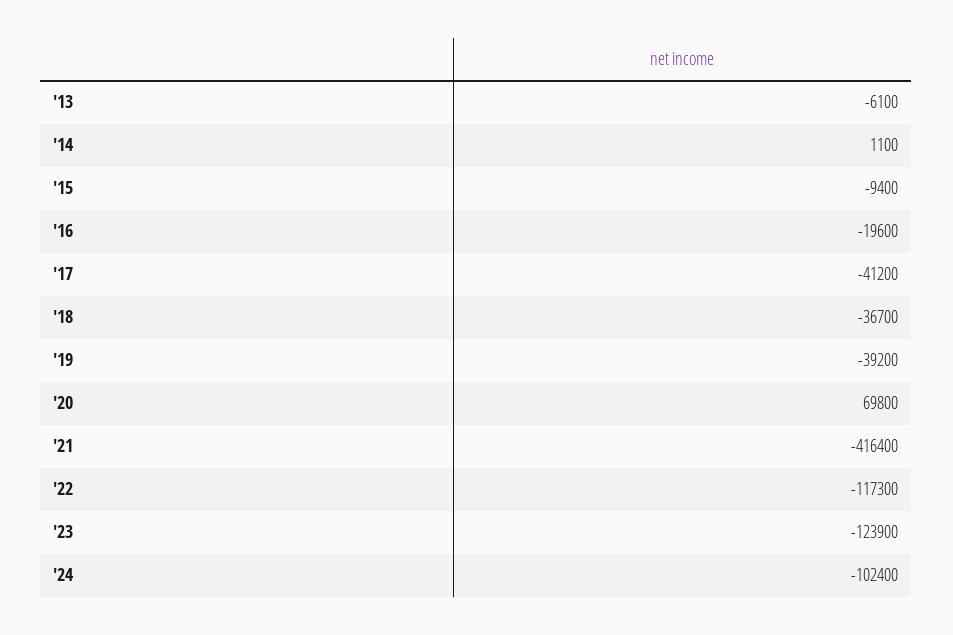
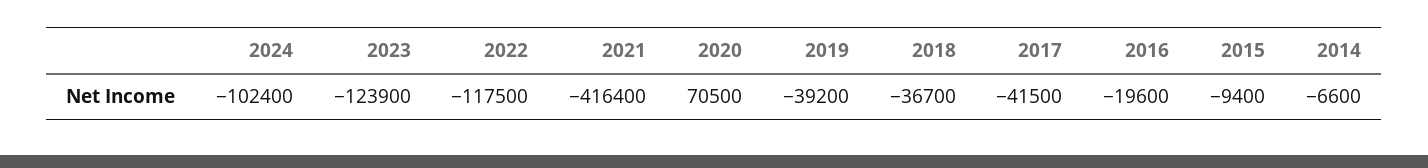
'13: -6100 -> none
'14: 1100 -> -6600
'17: -41200 -> -41500
'20: 69800 -> 70500
'22: -117300 -> -117500

